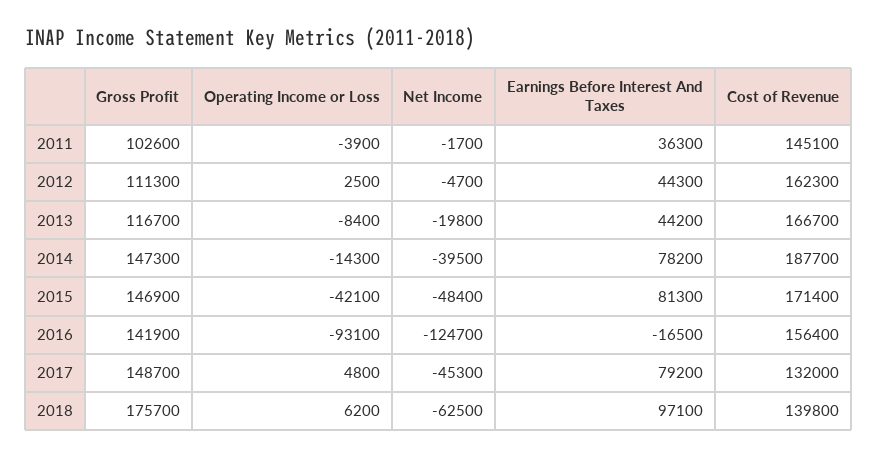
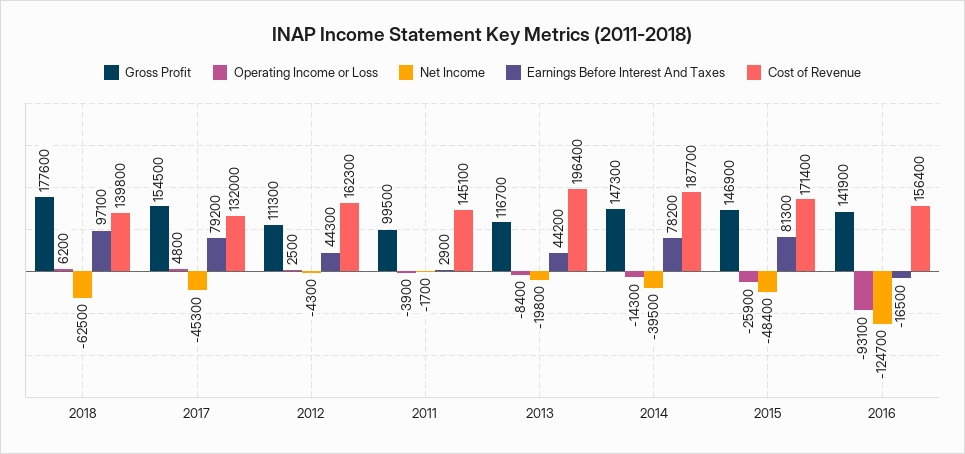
Gross Profit, 2011: 102600 -> 99500
Earnings Before Interest And Taxes, 2011: 36300 -> 2900
Net Income, 2012: -4700 -> -4300
Cost of Revenue, 2013: 166700 -> 196400
Operating Income or Loss, 2015: -42100 -> -25900
Gross Profit, 2017: 148700 -> 154500
Gross Profit, 2018: 175700 -> 177600

